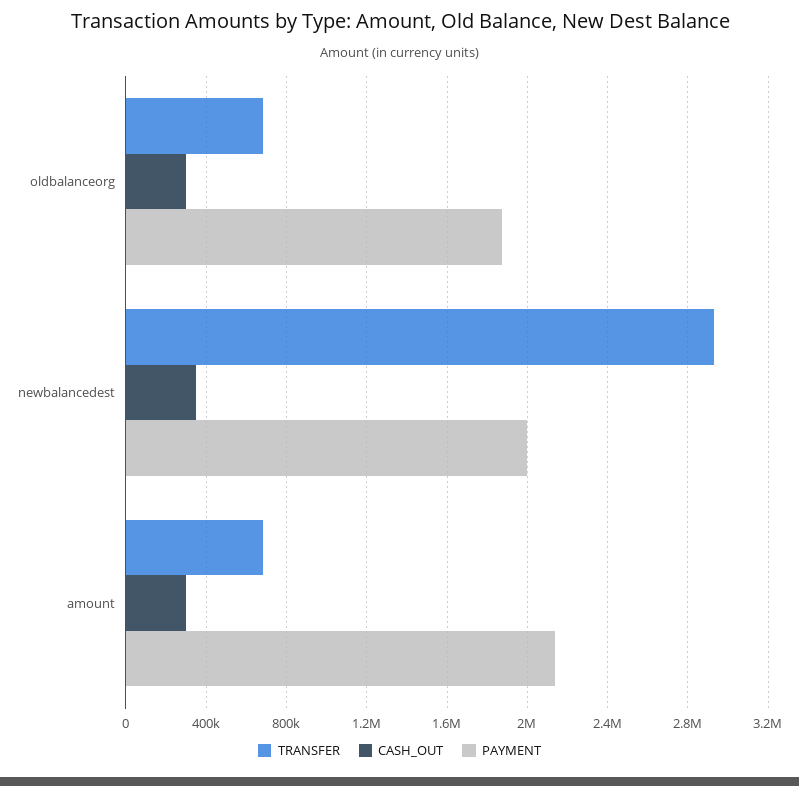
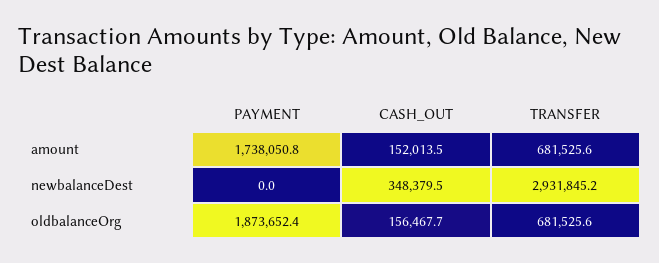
CASH_OUT, oldbalanceorg: 300000 -> 156467.7
PAYMENT, newbalancedest: 2000000 -> 0
CASH_OUT, amount: 300000 -> 152013.5
PAYMENT, amount: 2150000 -> 1738050.8

